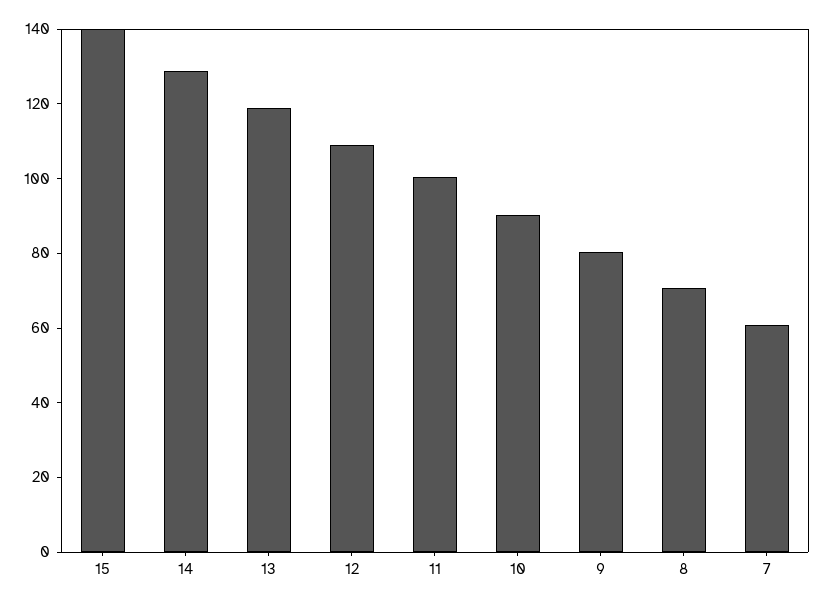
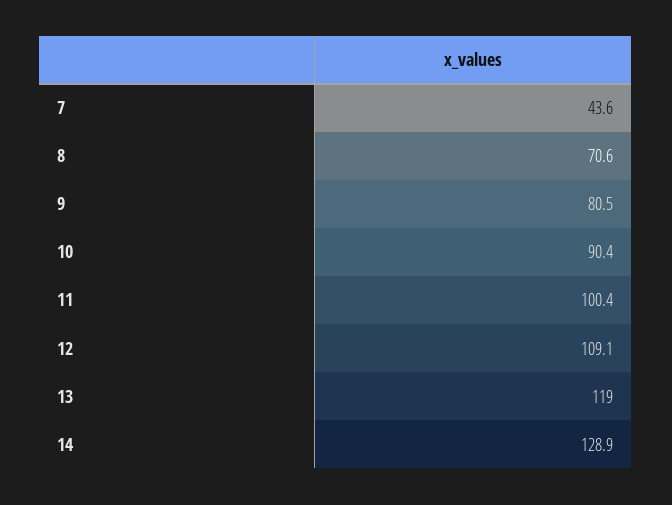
15: 140 -> none
7: 60 -> 43.6

